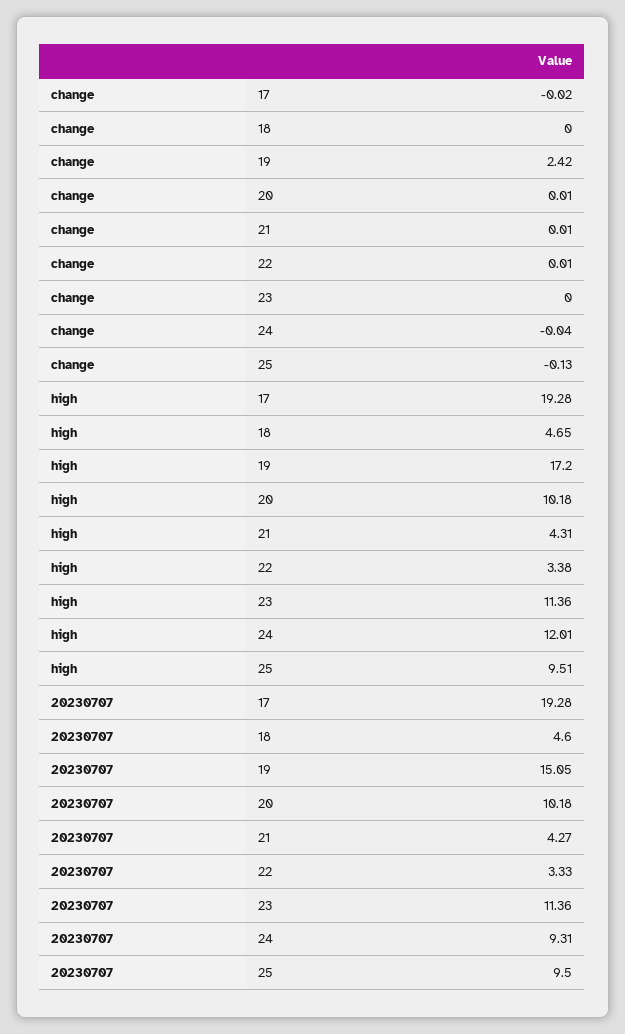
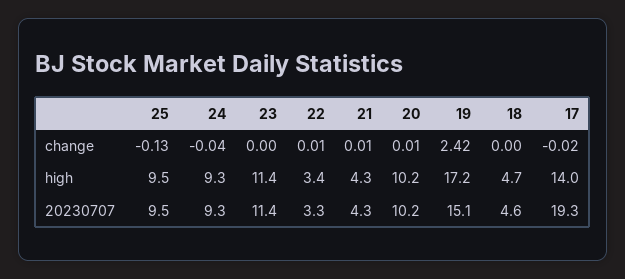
high, 17: 19.28 -> 14
high, 24: 12.01 -> 9.3

